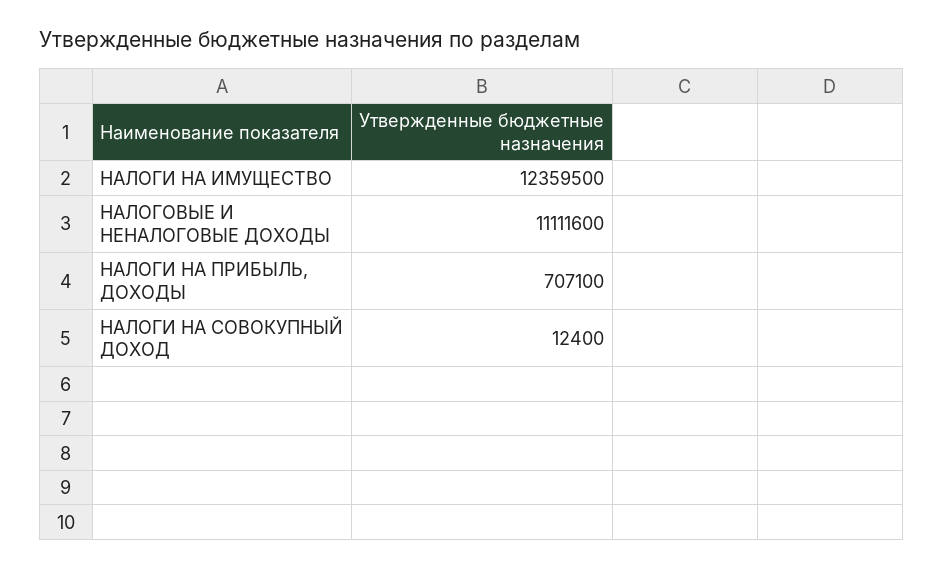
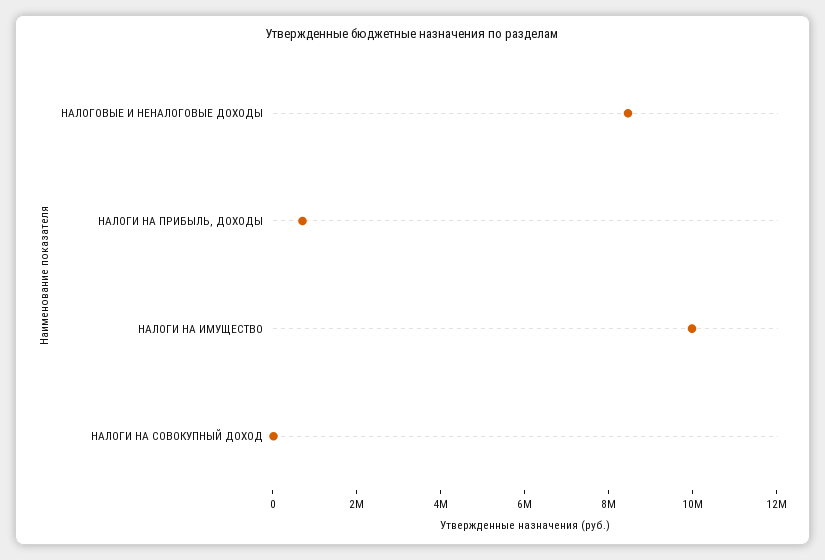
НАЛОГИ НА ИМУЩЕСТВО: 12359500 -> 10000000
НАЛОГОВЫЕ И НЕНАЛОГОВЫЕ ДОХОДЫ: 11111600 -> 8500000

